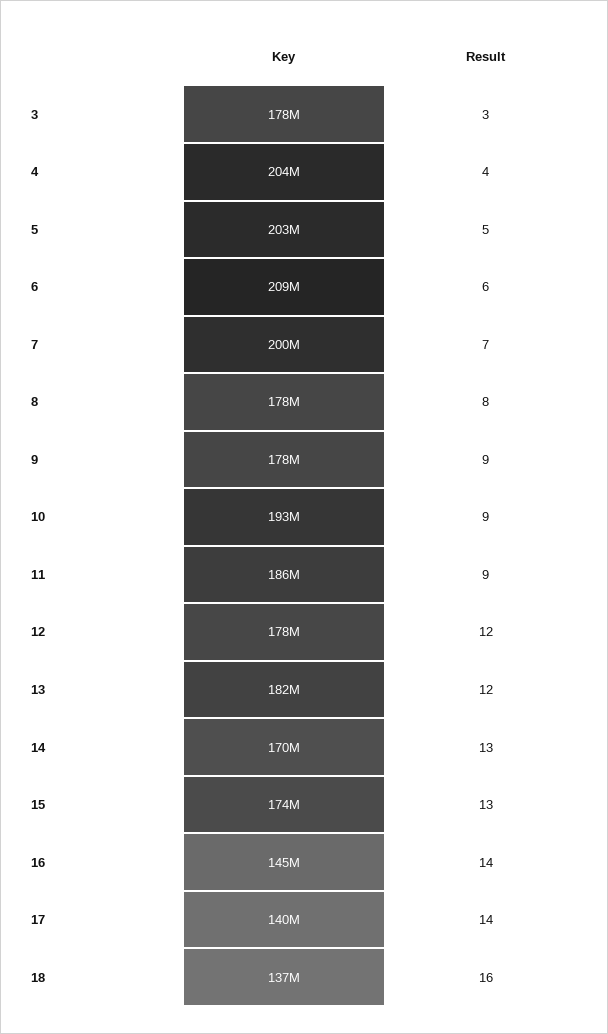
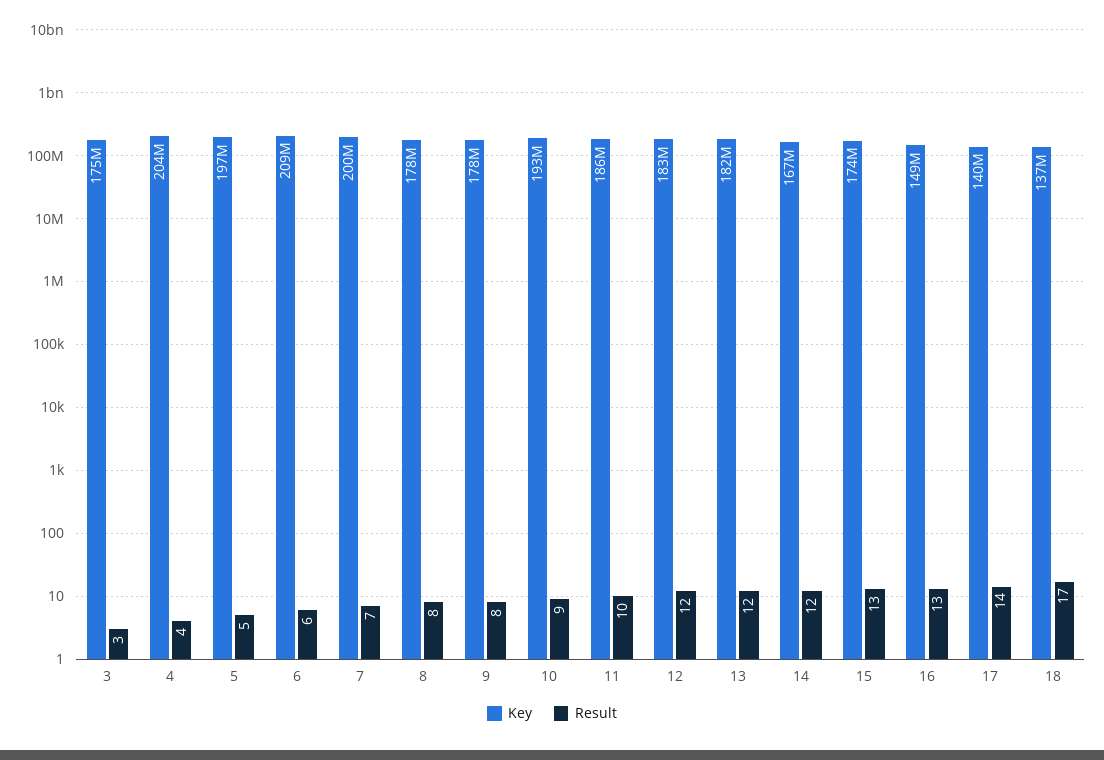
Key, 3: 178000000 -> 175000000
Key, 5: 203000000 -> 197000000
Result, 9: 9 -> 8
Result, 11: 9 -> 10
Key, 12: 178000000 -> 183000000
Key, 14: 170000000 -> 167000000
Result, 14: 13 -> 12
Key, 16: 145000000 -> 149000000
Result, 16: 14 -> 13
Result, 18: 16 -> 17

